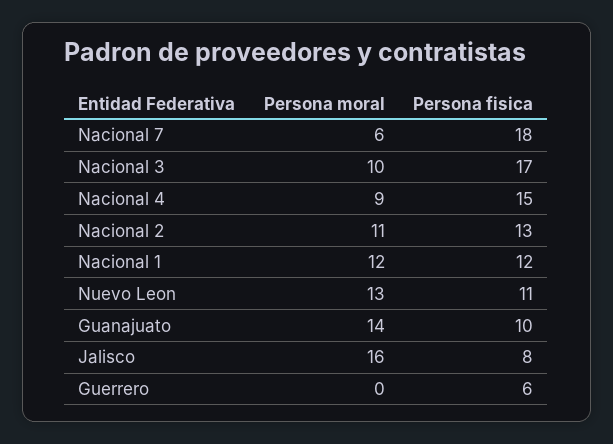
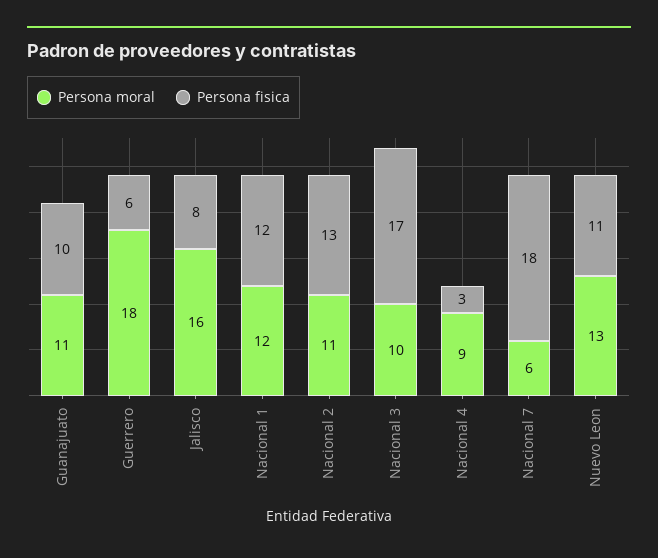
Persona fisica, Nacional 4: 15 -> 3
Persona moral, Guanajuato: 14 -> 11
Persona moral, Guerrero: 0 -> 18

